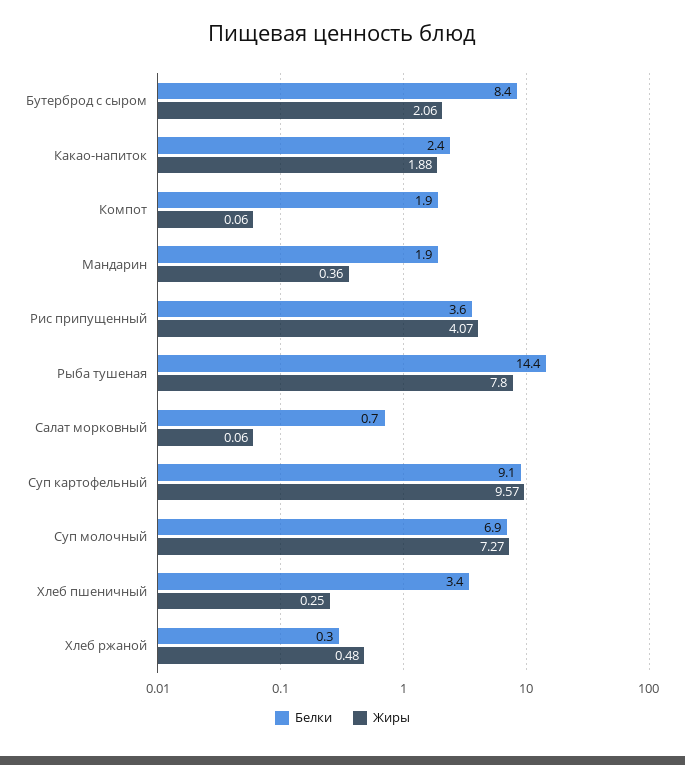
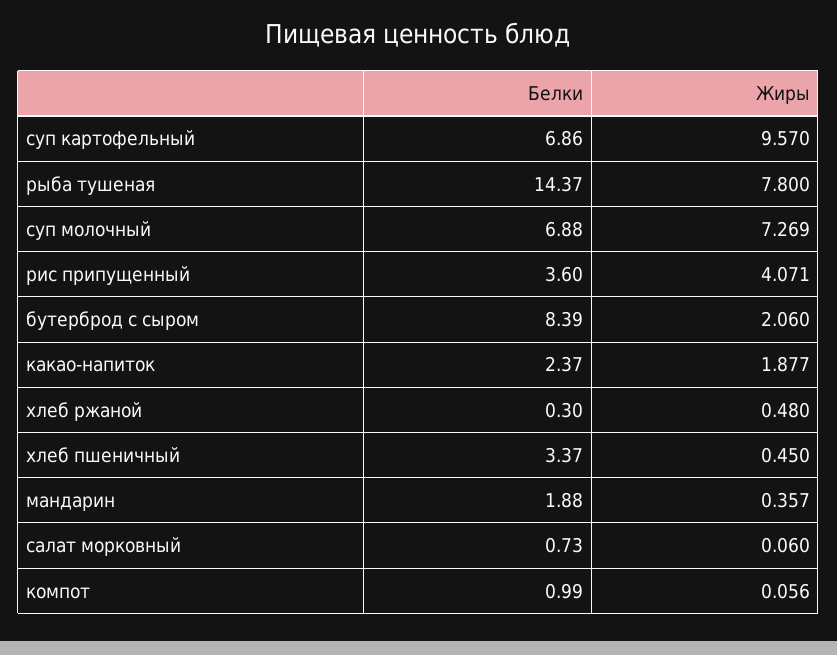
Белки, Компот: 1.9 -> 0.99
Белки, Суп картофельный: 9.1 -> 6.86
Жиры, Хлеб пшеничный: 0.25 -> 0.45

